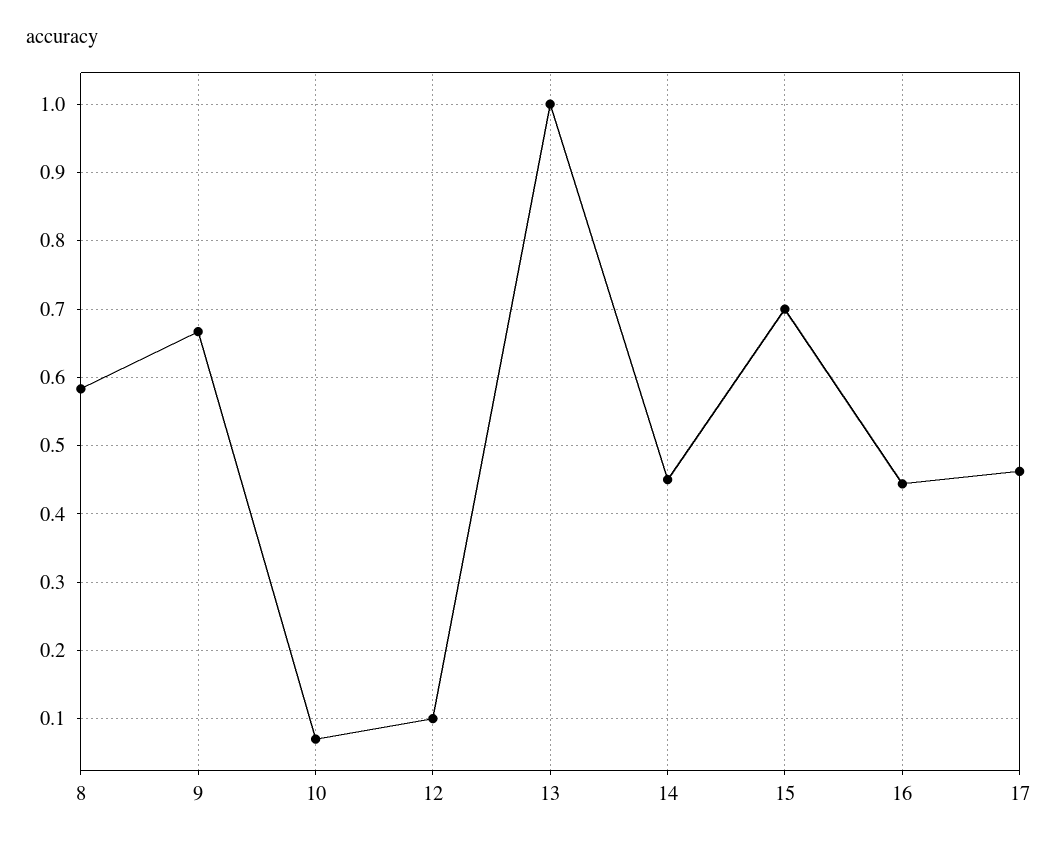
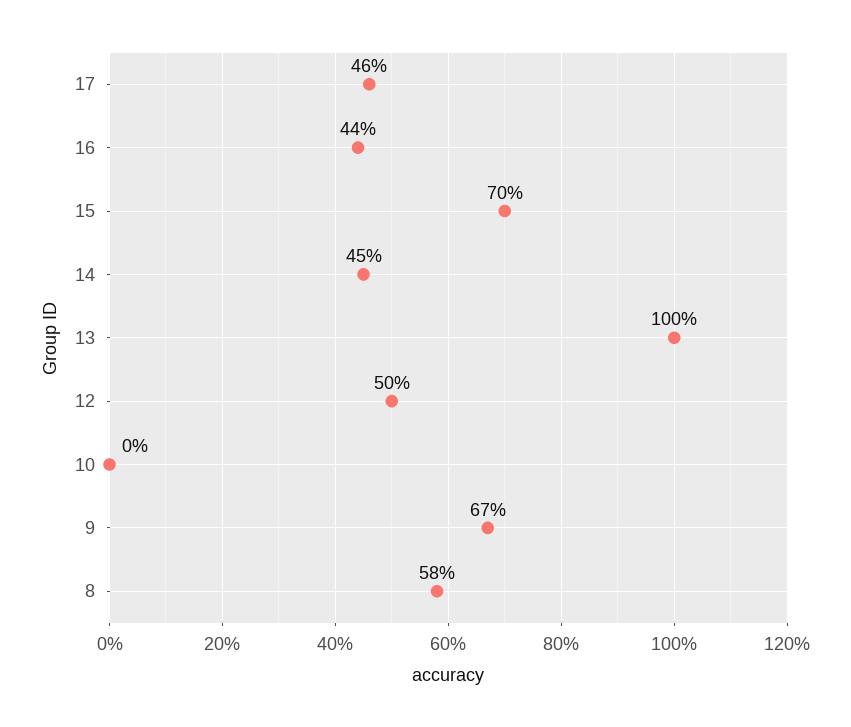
10: 0.07 -> 0
12: 0.1 -> 0.5

